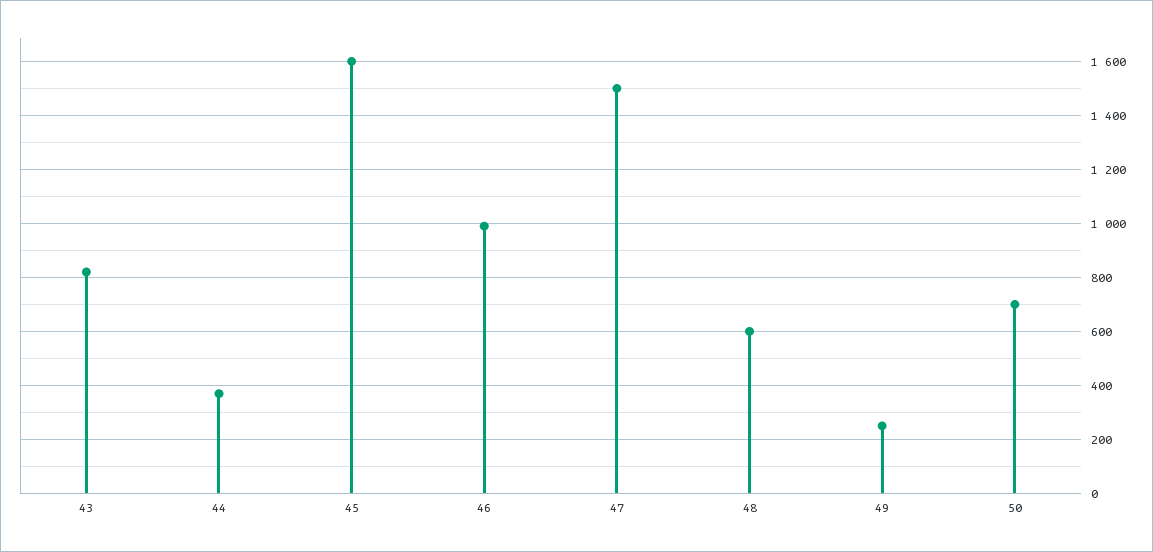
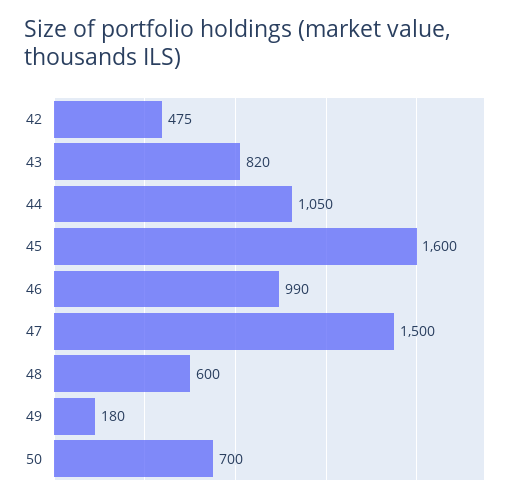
44: 375 -> 1050
49: 250 -> 180
42: none -> 475

